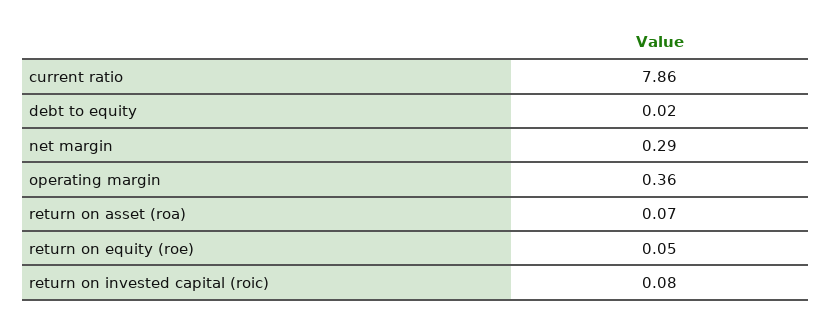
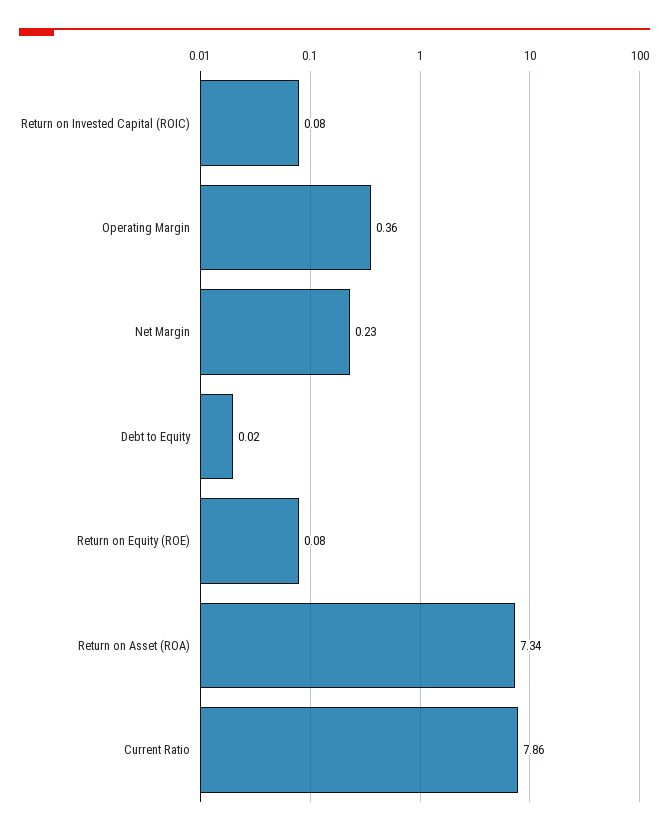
net margin: 0.29 -> 0.23
return on asset (roa): 0.07 -> 7.34
return on equity (roe): 0.05 -> 0.08

